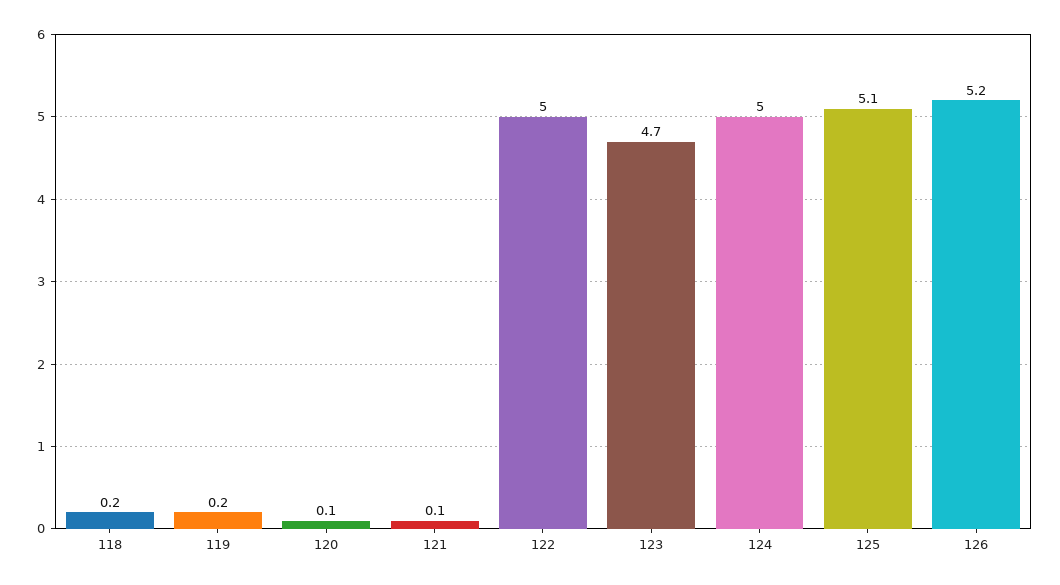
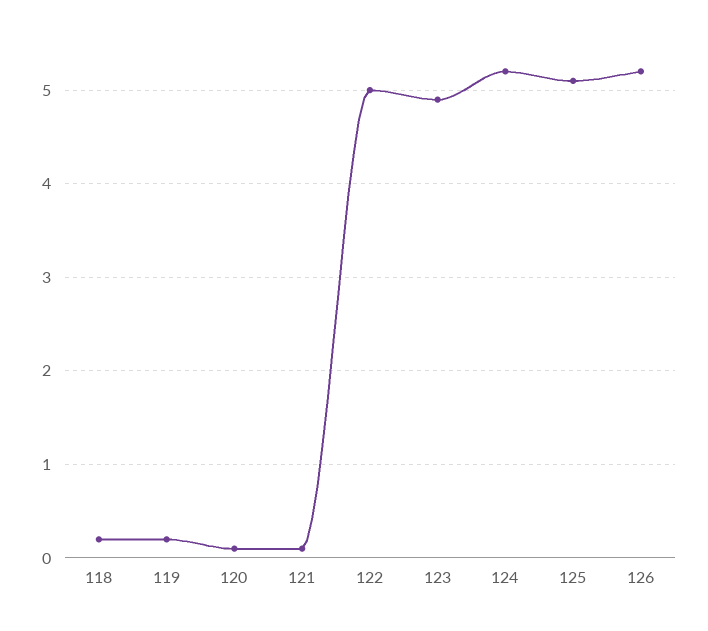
123: 4.7 -> 4.9
124: 5 -> 5.2

